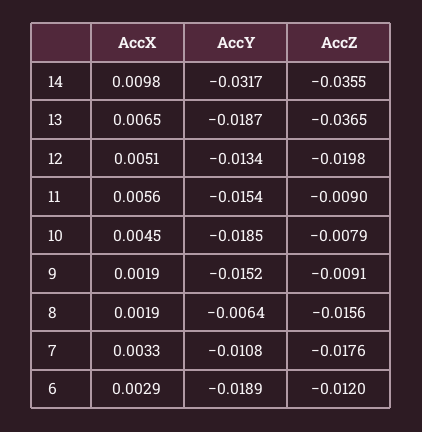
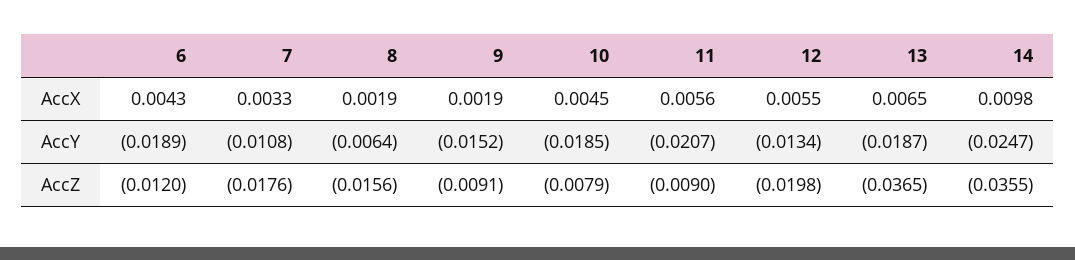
AccY, 14: -0.0317 -> -0.0247
AccX, 12: 0.0051 -> 0.0055
AccY, 11: -0.0154 -> -0.0207
AccX, 6: 0.0029 -> 0.0043

